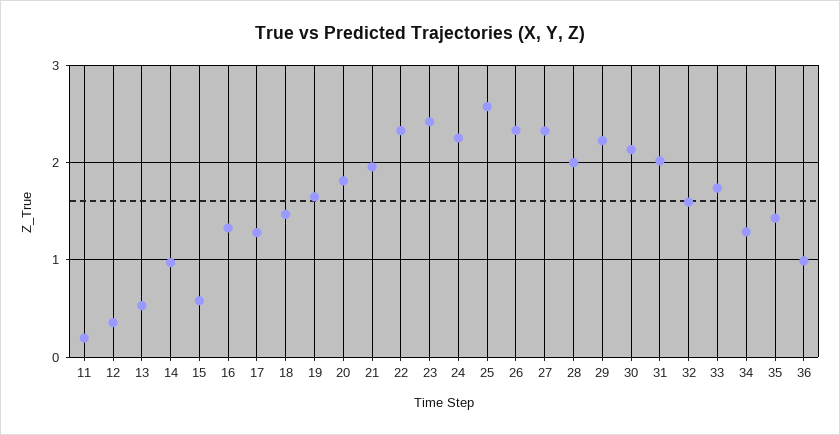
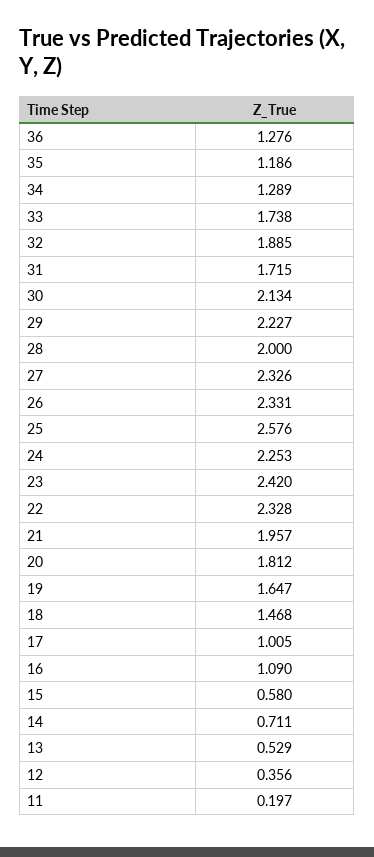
14: 1 -> 0.711
16: 1.3 -> 1.09
17: 1.3 -> 1.005
31: 2 -> 1.715
32: 1.6 -> 1.885
35: 1.4 -> 1.186
36: 1 -> 1.276

